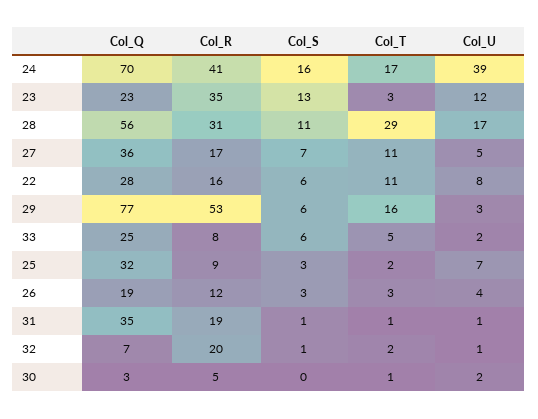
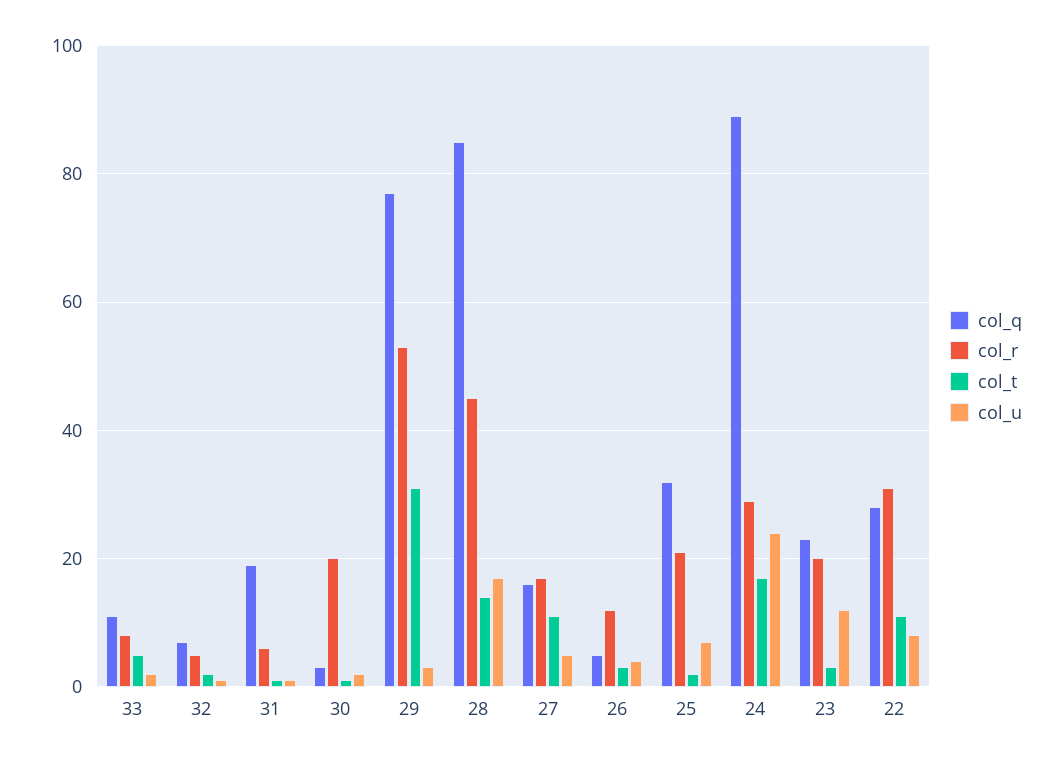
Col_Q, 24: 70 -> 90
Col_R, 24: 41 -> 30
Col_S, 24: 16 -> none
Col_U, 24: 39 -> 25
Col_R, 23: 35 -> 20
Col_S, 23: 13 -> none
Col_Q, 28: 56 -> 85
Col_R, 28: 31 -> 45
Col_S, 28: 11 -> none
Col_T, 28: 29 -> 15
Col_Q, 27: 36 -> 15
Col_S, 27: 7 -> none
Col_R, 22: 16 -> 30
Col_S, 22: 6 -> none
Col_S, 29: 6 -> none
Col_T, 29: 16 -> 30
Col_Q, 33: 25 -> 10
Col_S, 33: 6 -> none
Col_R, 25: 9 -> 20
Col_S, 25: 3 -> none
Col_Q, 26: 19 -> 5
Col_S, 26: 3 -> none
Col_Q, 31: 35 -> 20
Col_R, 31: 19 -> 5
Col_S, 31: 1 -> none
Col_R, 32: 20 -> 5
Col_S, 32: 1 -> none
Col_R, 30: 5 -> 20
Col_S, 30: 0 -> none

